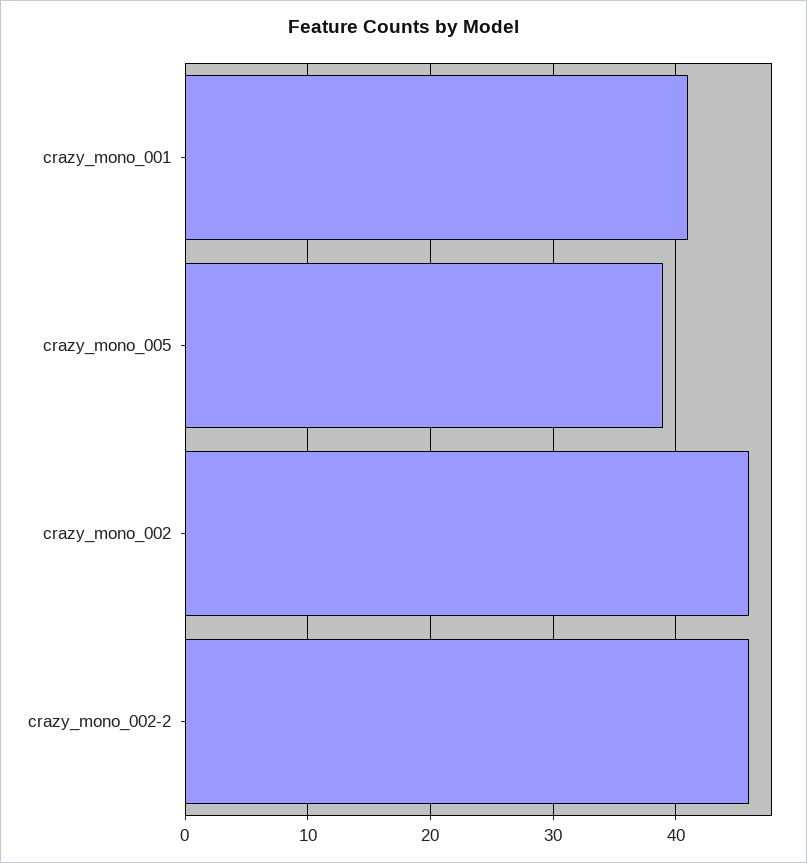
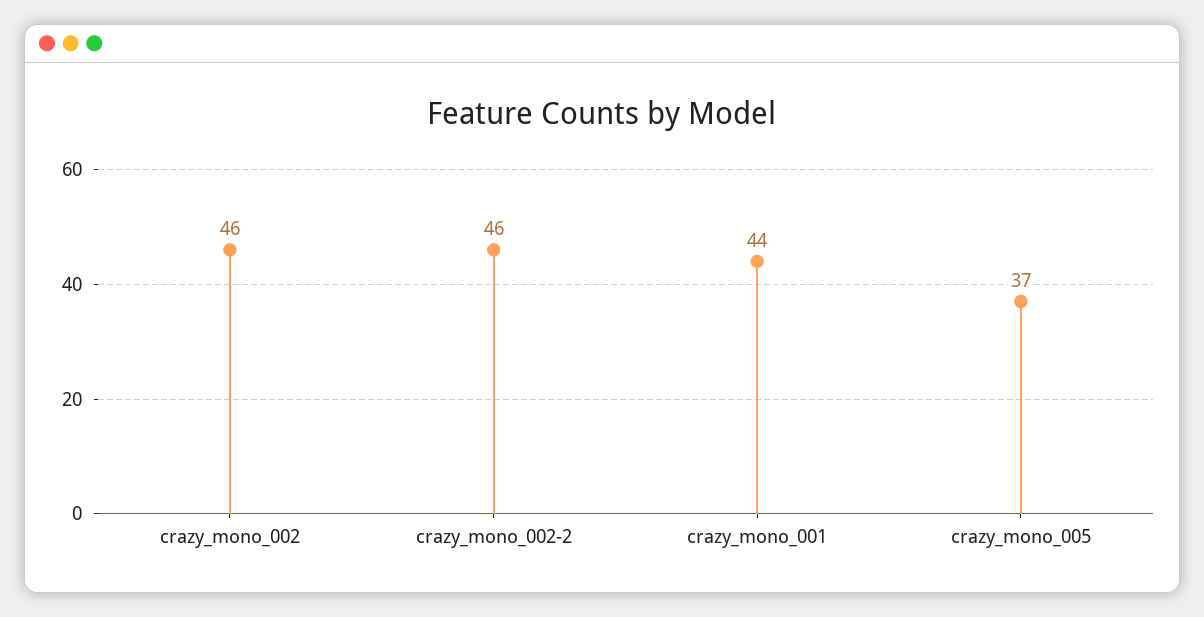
crazy_mono_001: 41 -> 44
crazy_mono_005: 39 -> 37

